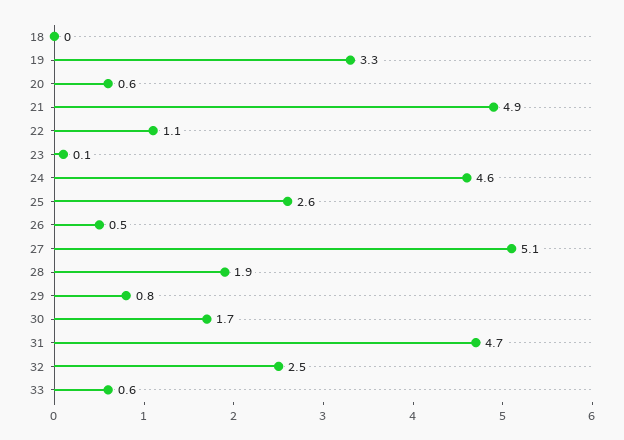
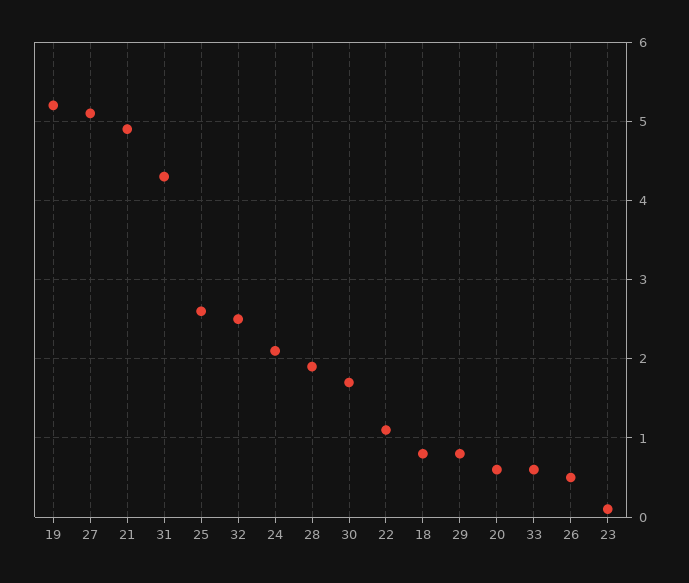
18: 0 -> 0.8
19: 3.3 -> 5.2
24: 4.6 -> 2.1
31: 4.7 -> 4.3

